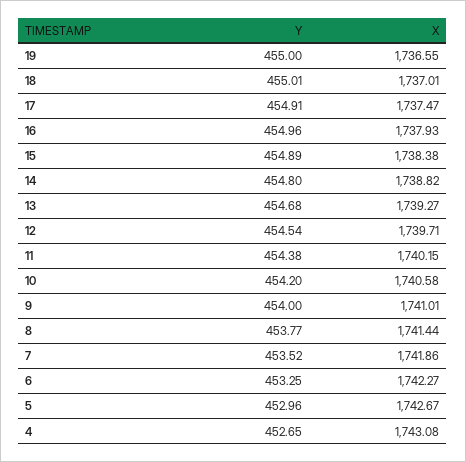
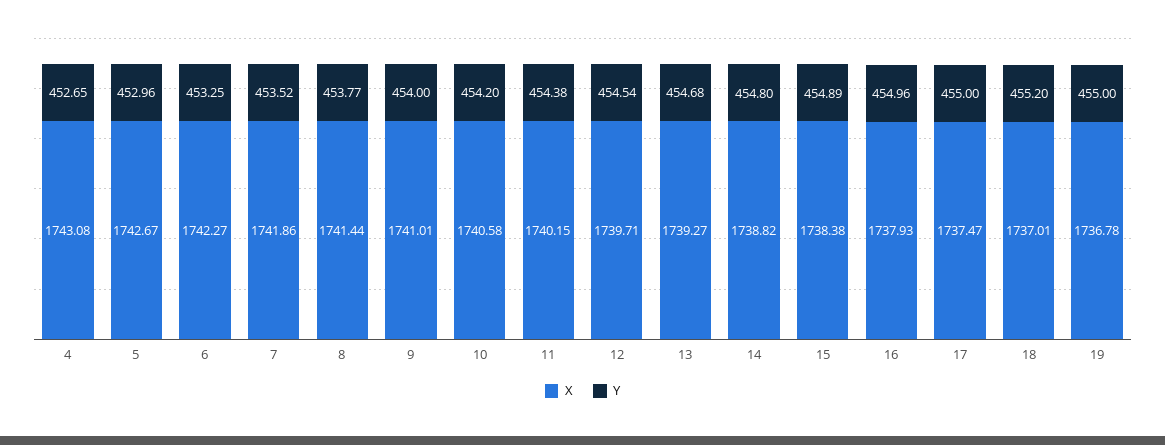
X, 19: 1736.55 -> 1736.78
Y, 18: 455.01 -> 455.2
Y, 17: 454.91 -> 455

